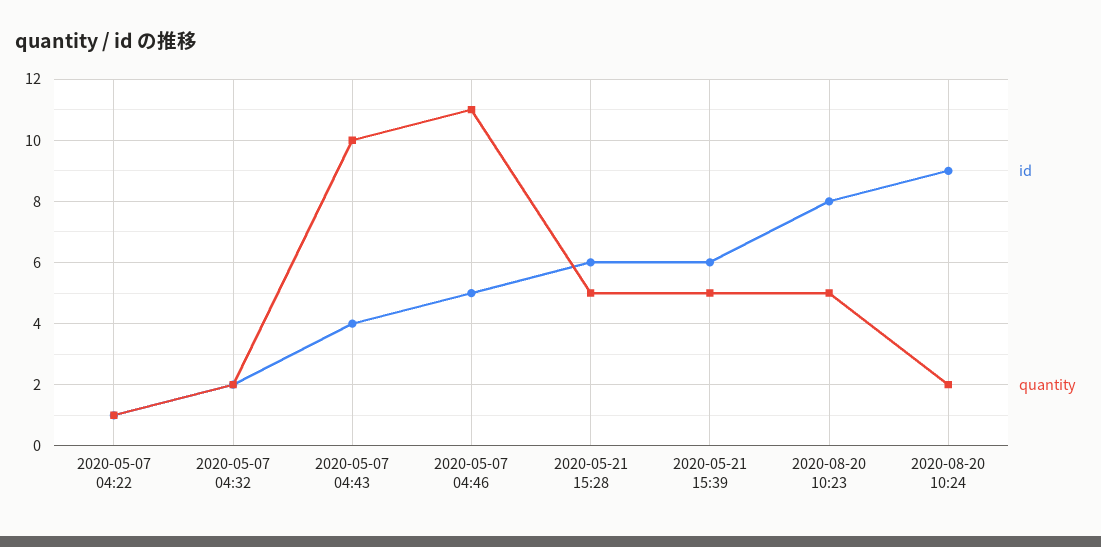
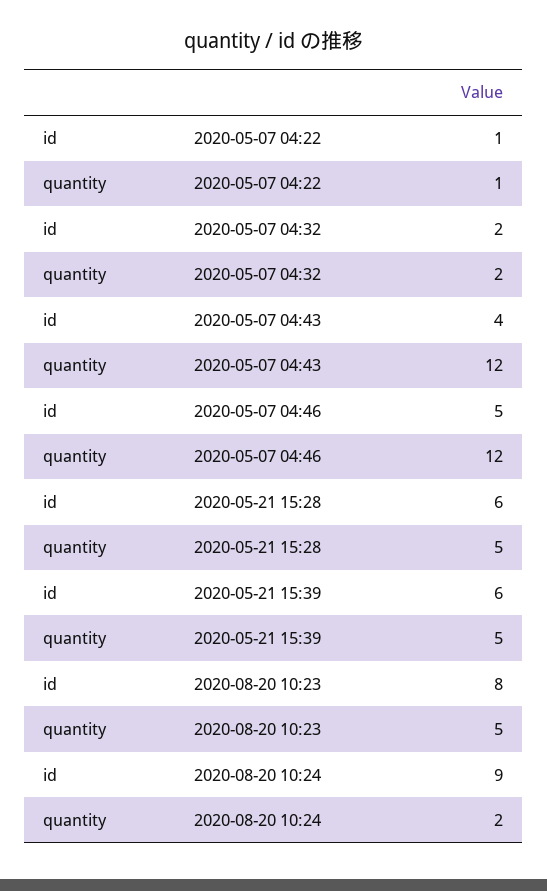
quantity, 2020-05-07 04:43: 10 -> 12
quantity, 2020-05-07 04:46: 11 -> 12

